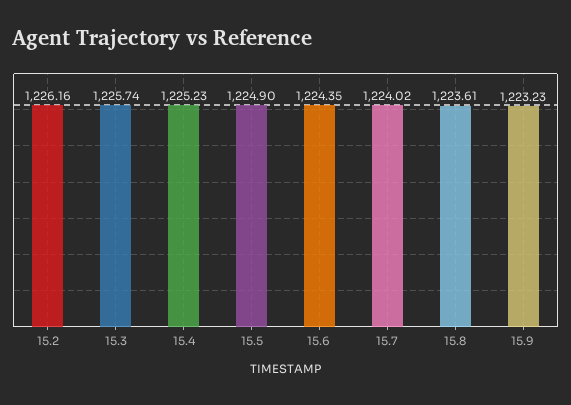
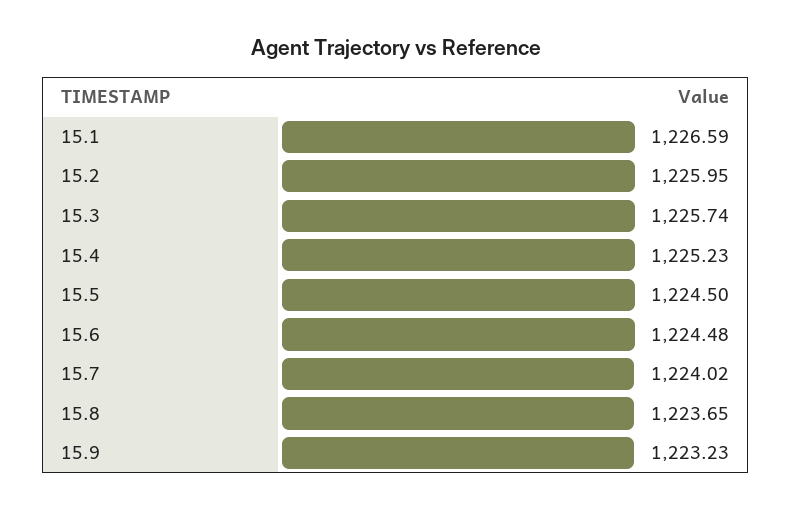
15.2: 1226.16 -> 1225.95
15.5: 1224.9 -> 1224.5
15.6: 1224.35 -> 1224.48
15.8: 1223.61 -> 1223.65
15.1: none -> 1226.59

